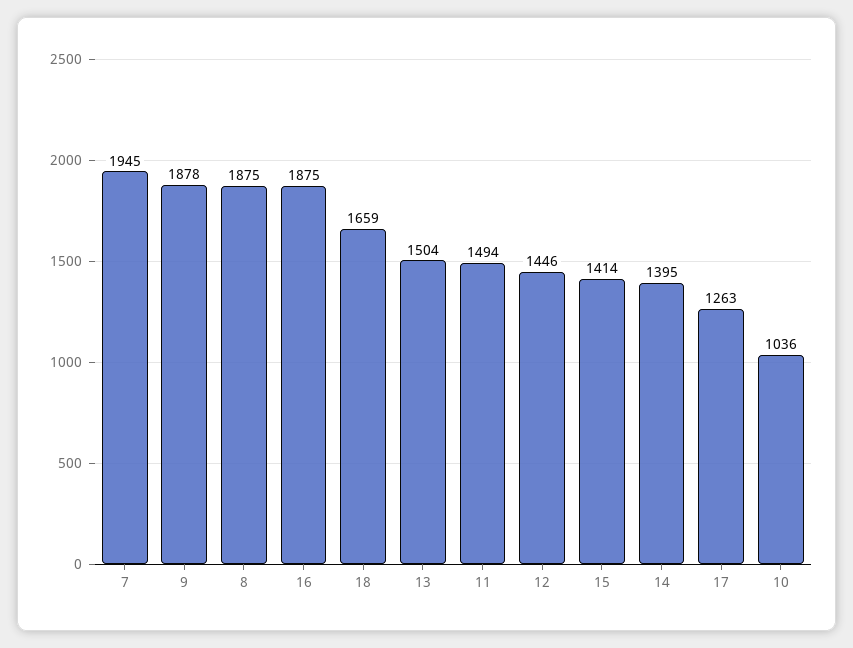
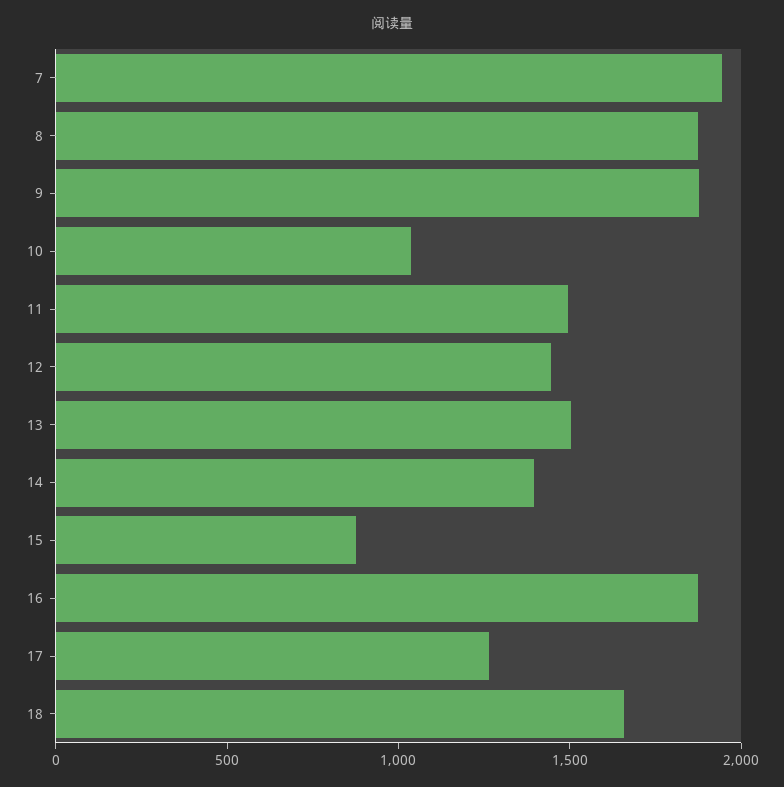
15: 1414 -> 900

